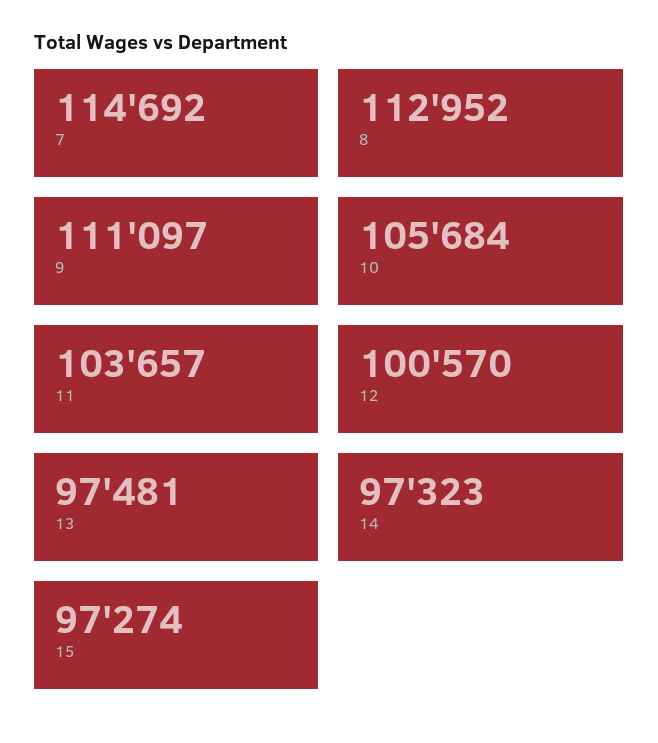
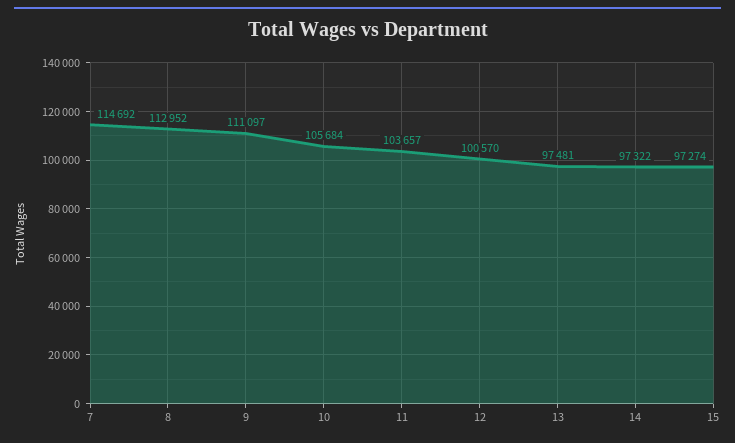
14: 97323 -> 97322

